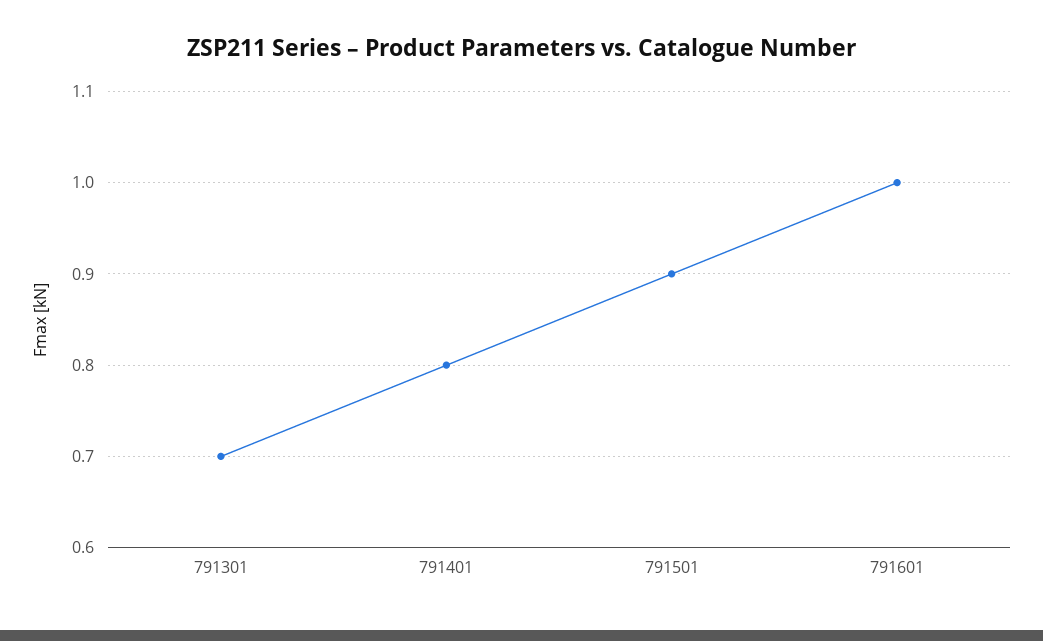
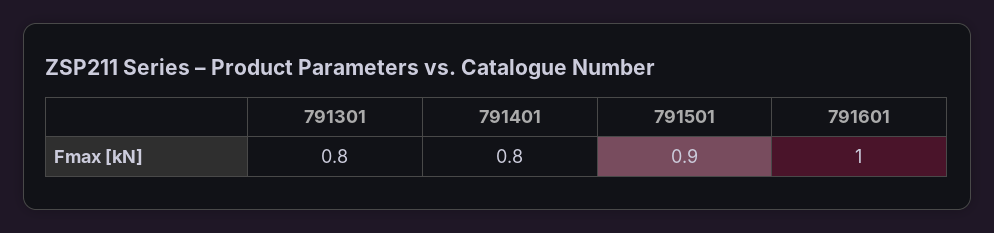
791301: 0.7 -> 0.8

